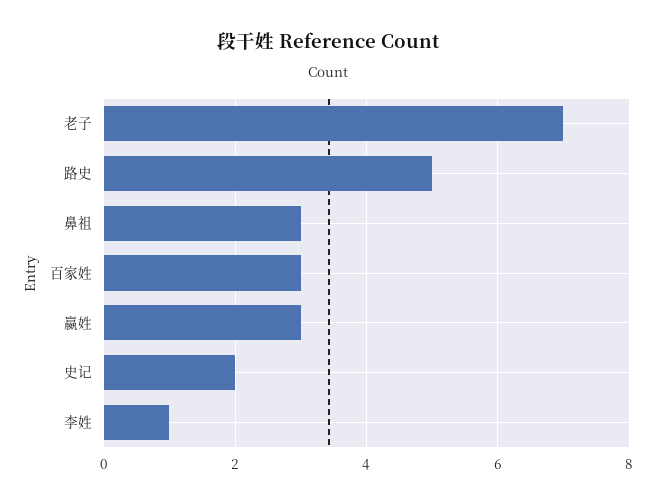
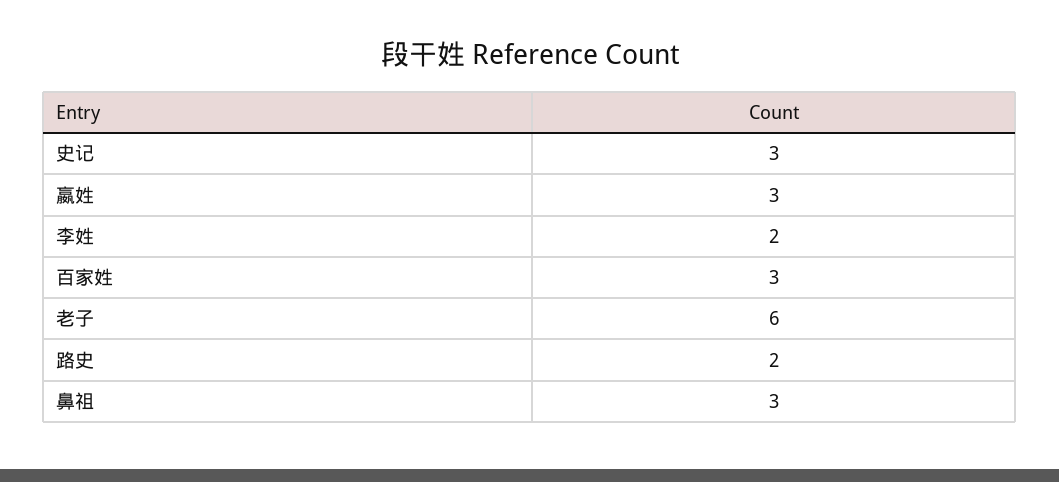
老子: 7 -> 6
路史: 5 -> 2
史记: 2 -> 3
李姓: 1 -> 2

